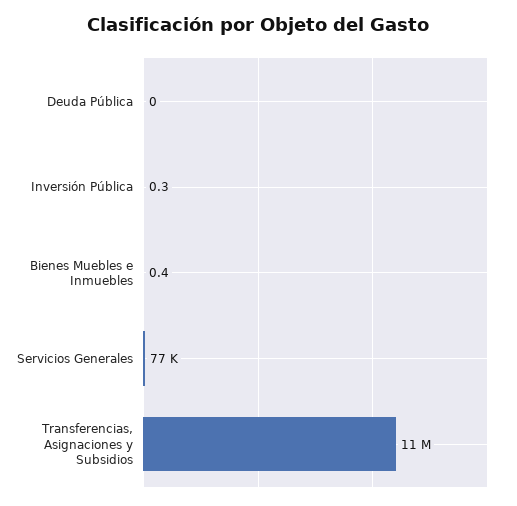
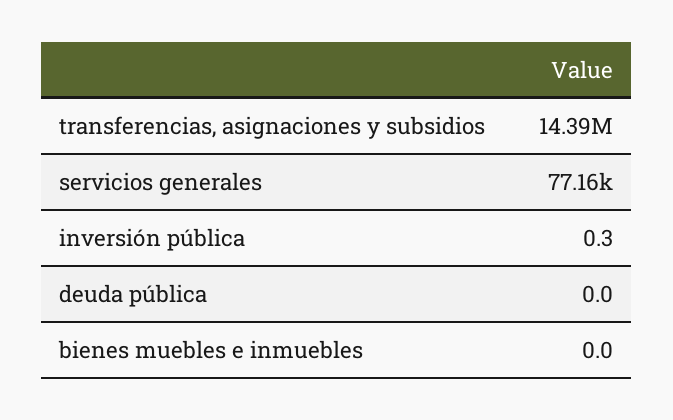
Bienes Muebles e Inmuebles: 0.4 -> 0
Transferencias, Asignaciones y Subsidios: 11000000 -> 14390000

